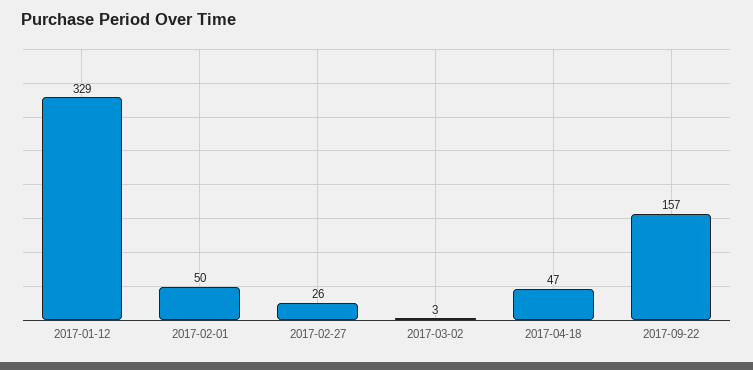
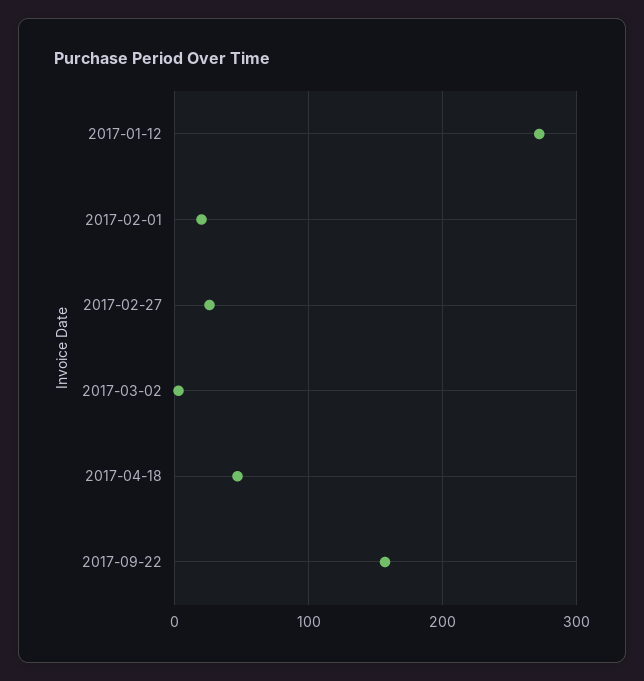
2017-01-12: 329 -> 270
2017-02-01: 50 -> 20

